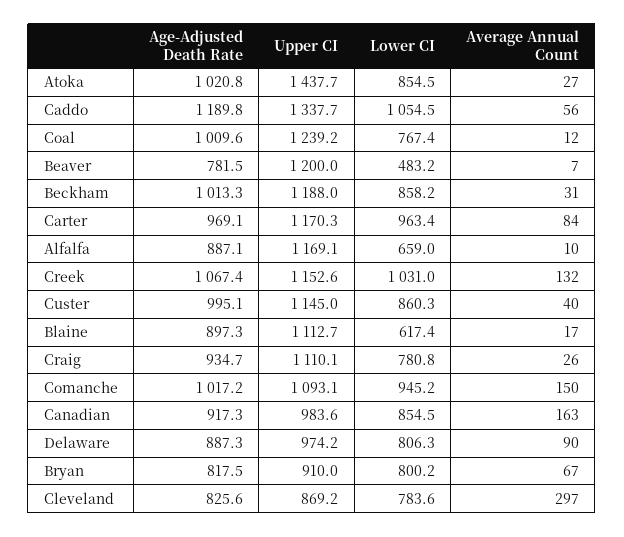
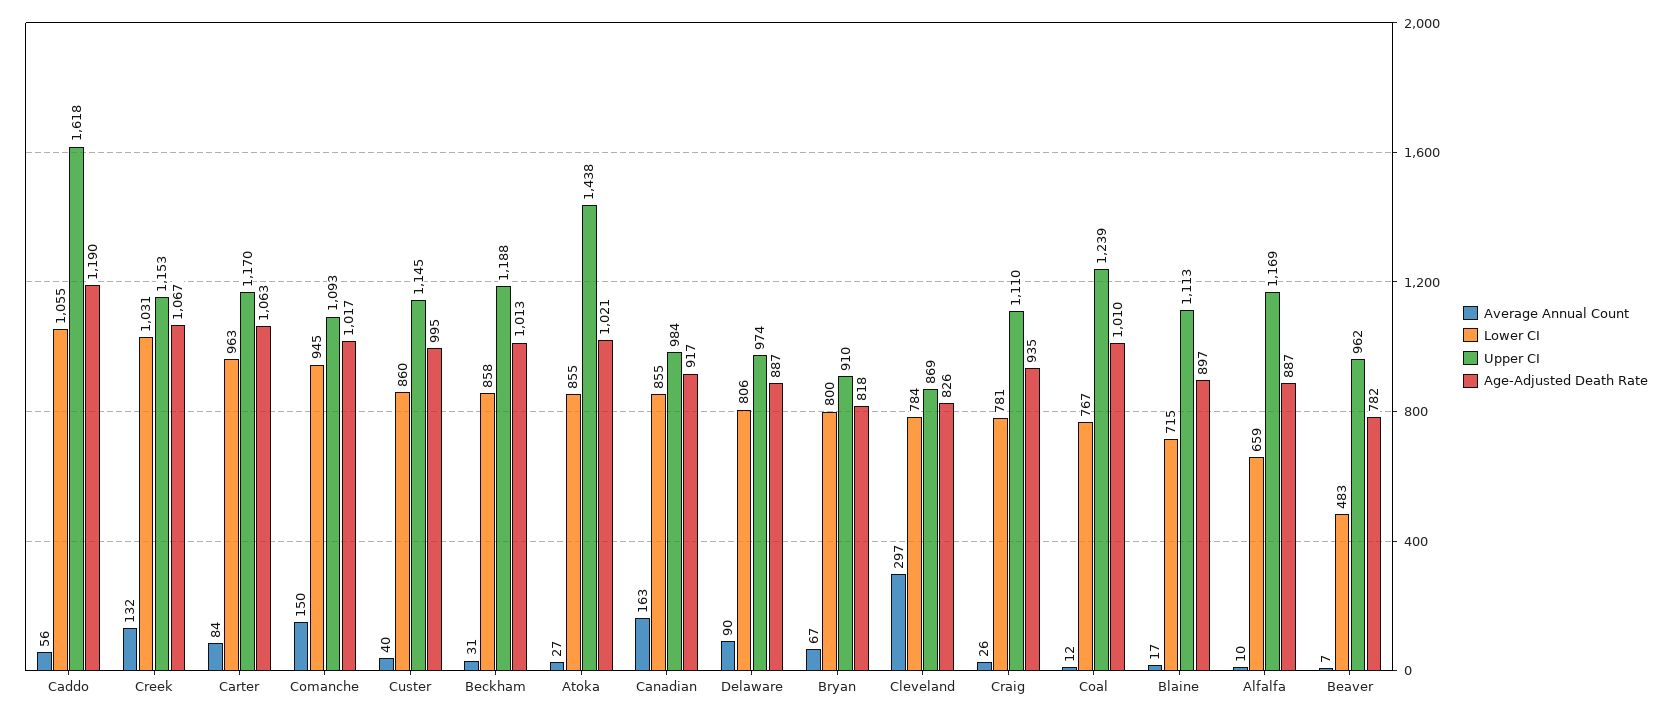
Upper CI, Caddo: 1337.7 -> 1618
Upper CI, Beaver: 1200 -> 962
Age-Adjusted Death Rate, Carter: 969.1 -> 1063
Lower CI, Blaine: 617.4 -> 715

